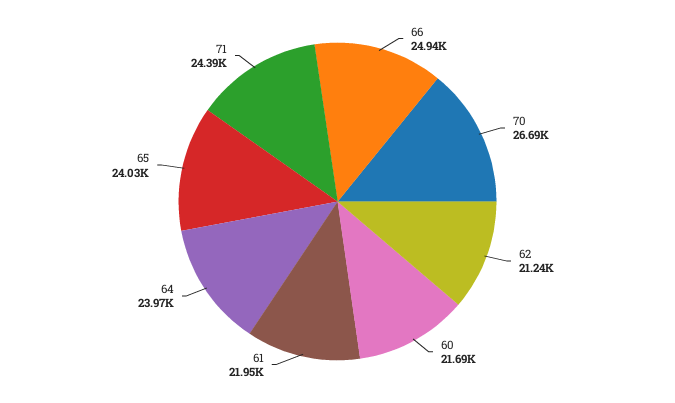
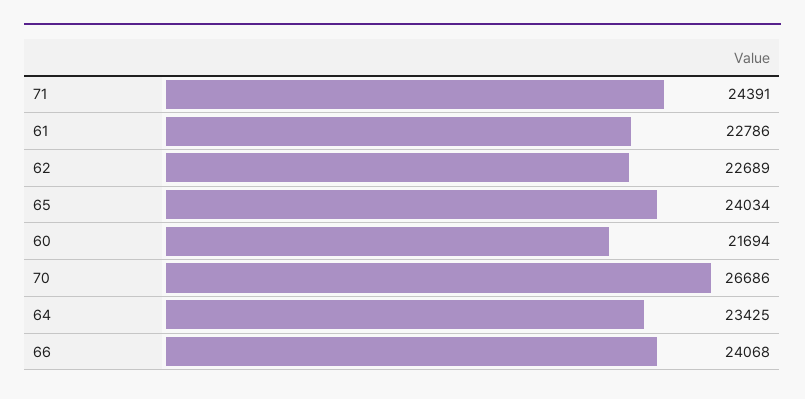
66: 24940 -> 24068
62: 21240 -> 22689
61: 21950 -> 22786
64: 23970 -> 23425

